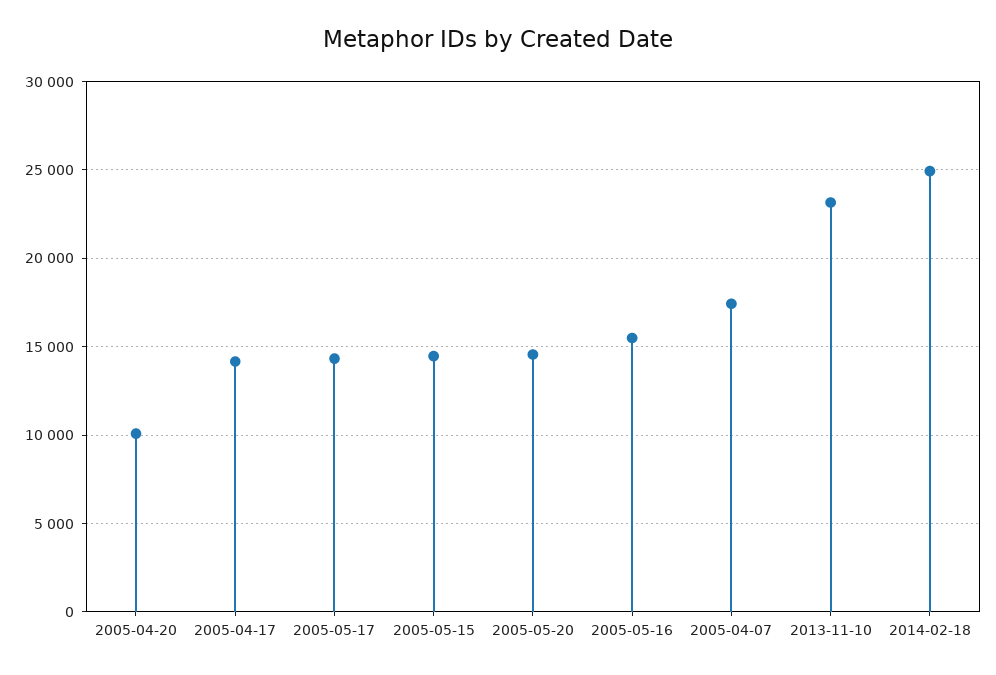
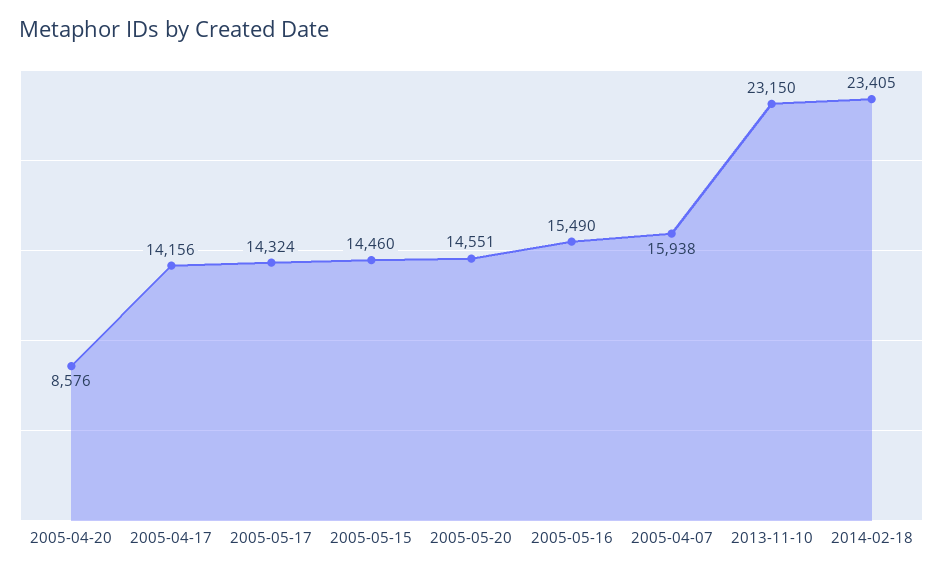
2005-04-20: 10000 -> 8576
2005-04-07: 17500 -> 15938
2014-02-18: 25000 -> 23405

